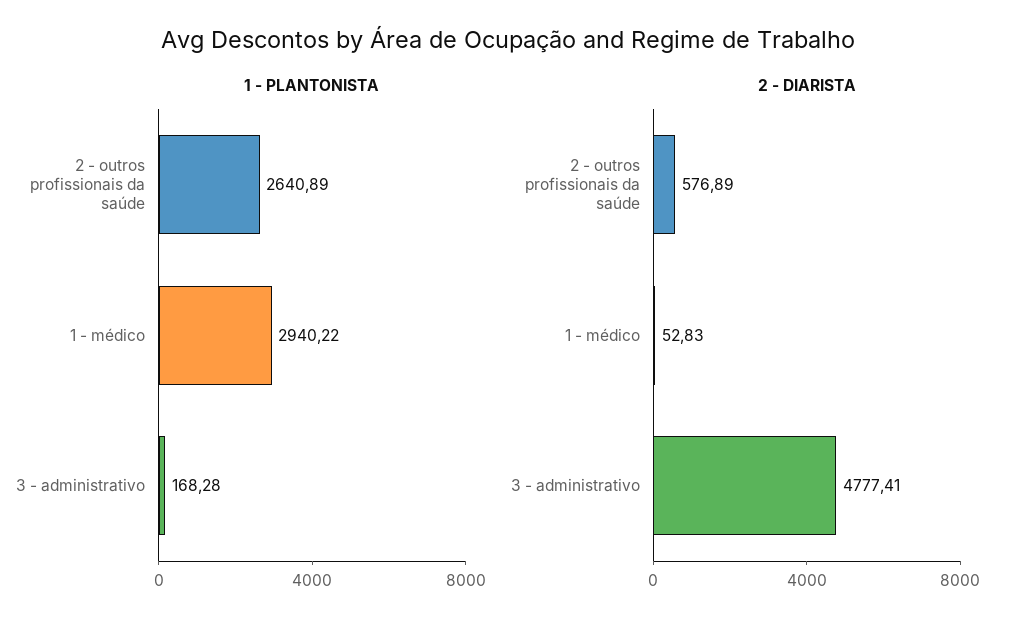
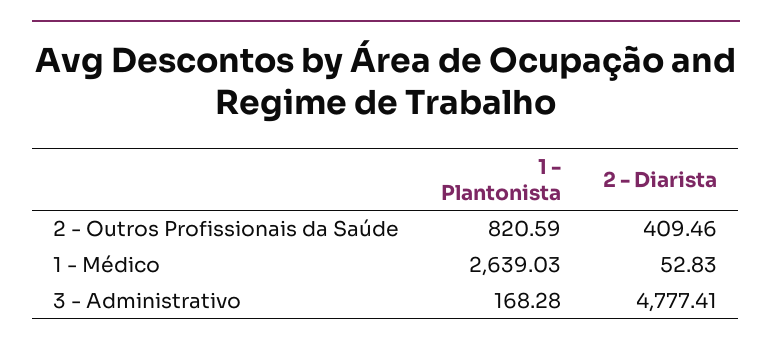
1 - PLANTONISTA, 2 - outros profissionais da saúde: 2640.89 -> 820.59
1 - PLANTONISTA, 1 - médico: 2940.22 -> 2639.03
2 - DIARISTA, 2 - outros profissionais da saúde: 576.89 -> 409.46

